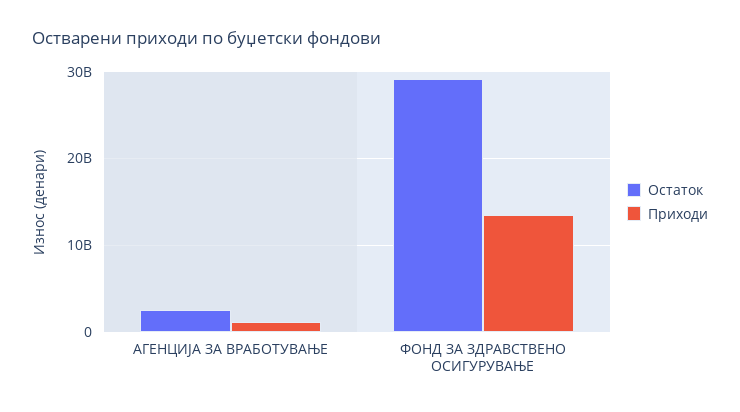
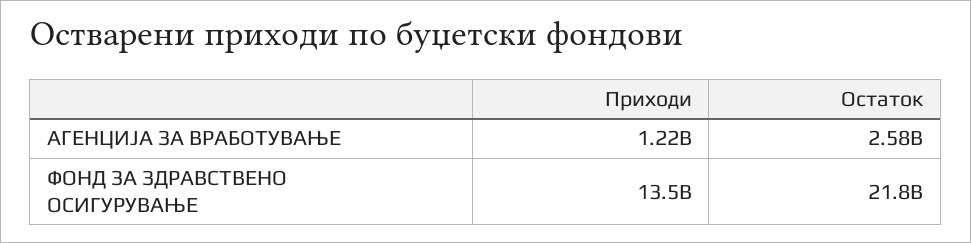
Остаток, ФОНД ЗА ЗДРАВСТВЕНО ОСИГУРУВАЊЕ: 29000000000 -> 21800000000

